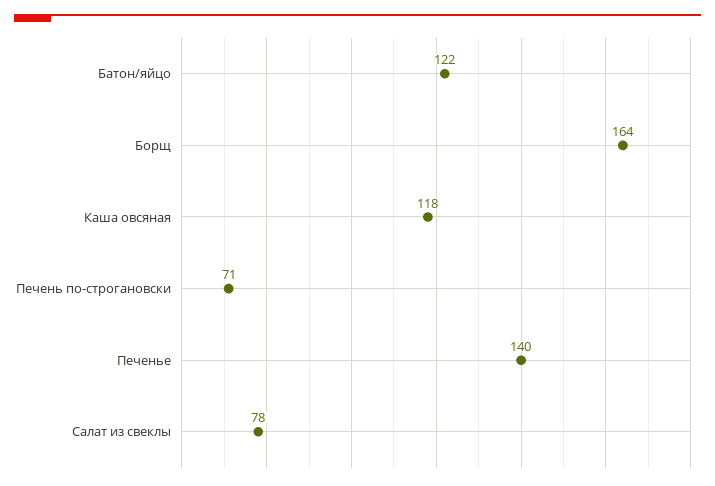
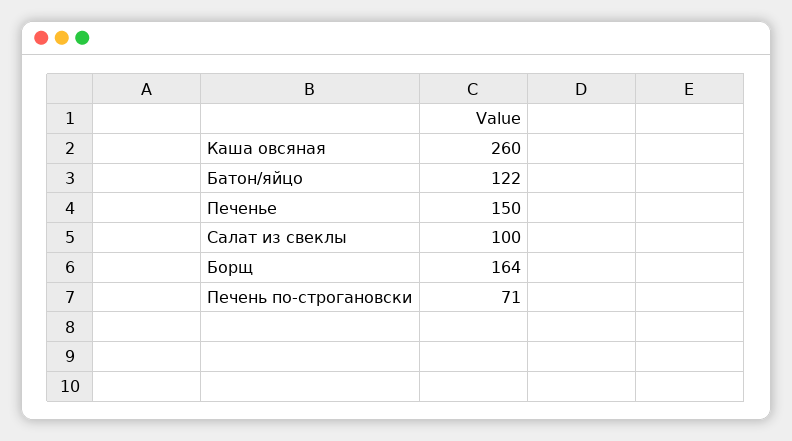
Каша овсяная: 118 -> 260
Печенье: 140 -> 150
Салат из свеклы: 78 -> 100

